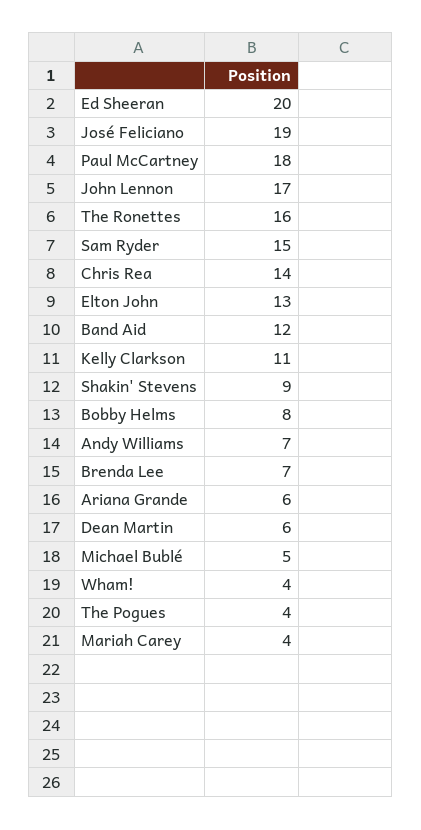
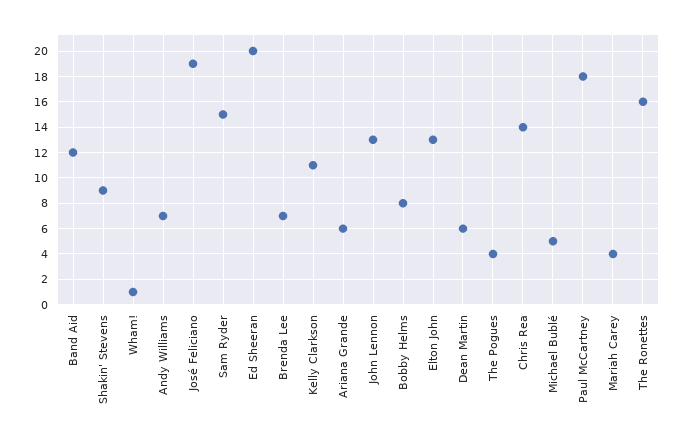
John Lennon: 17 -> 13
Wham!: 4 -> 1

